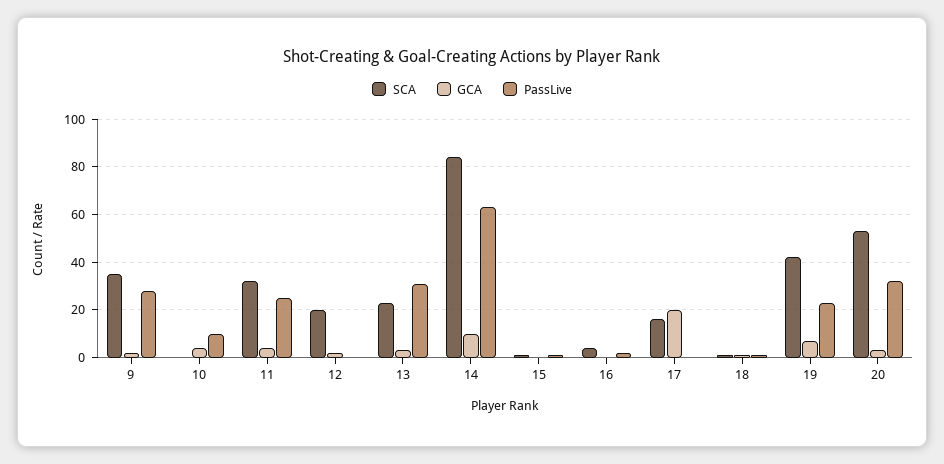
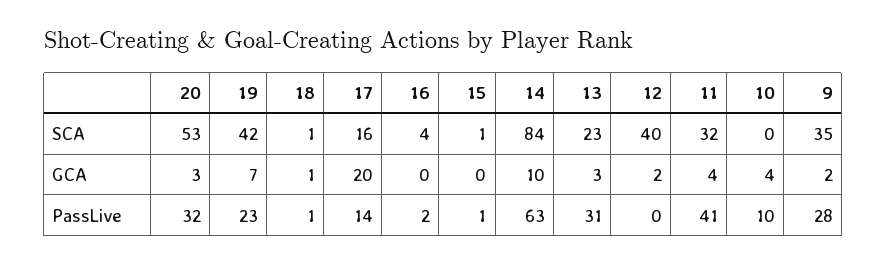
PassLive, 11: 25 -> 41
SCA, 12: 20 -> 40
PassLive, 17: 0 -> 14

